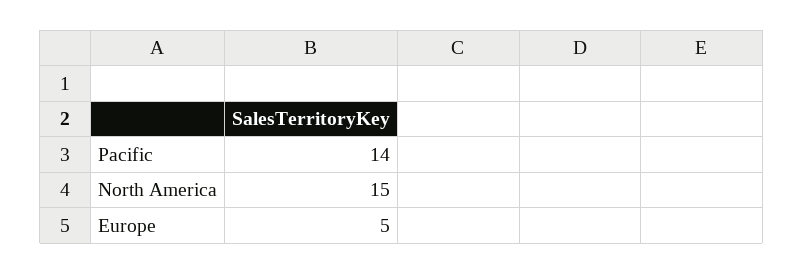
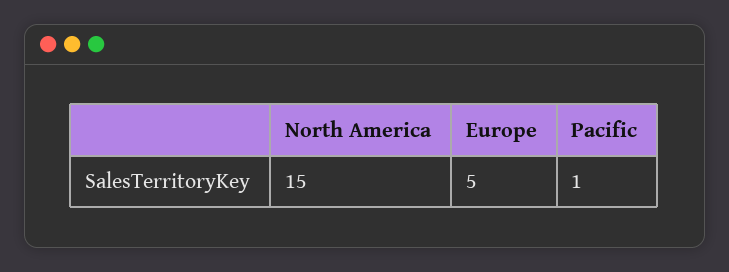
Pacific: 14 -> 1

